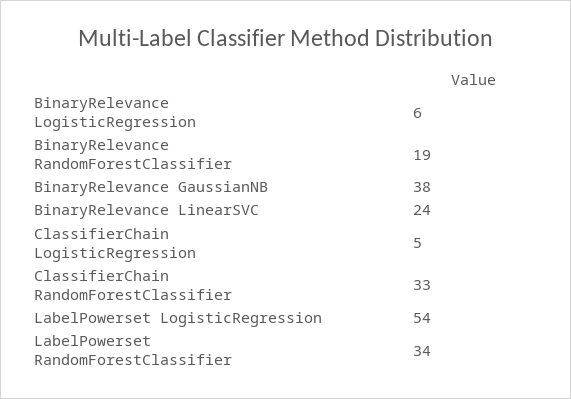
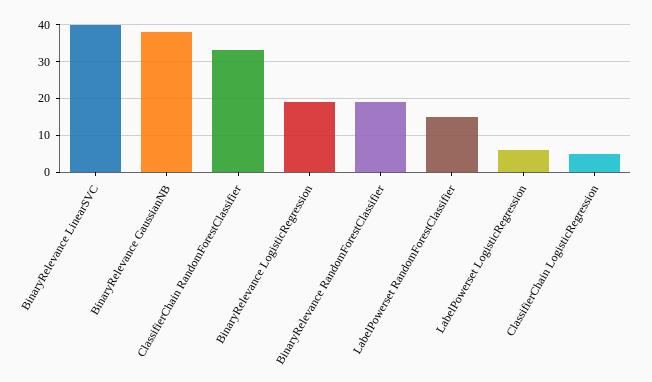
BinaryRelevance LogisticRegression: 6 -> 20
BinaryRelevance LinearSVC: 24 -> 40
LabelPowerset LogisticRegression: 54 -> 5
LabelPowerset RandomForestClassifier: 34 -> 15

